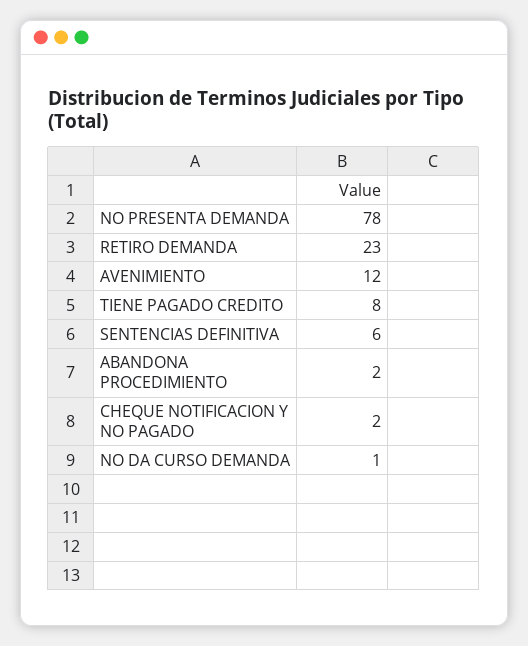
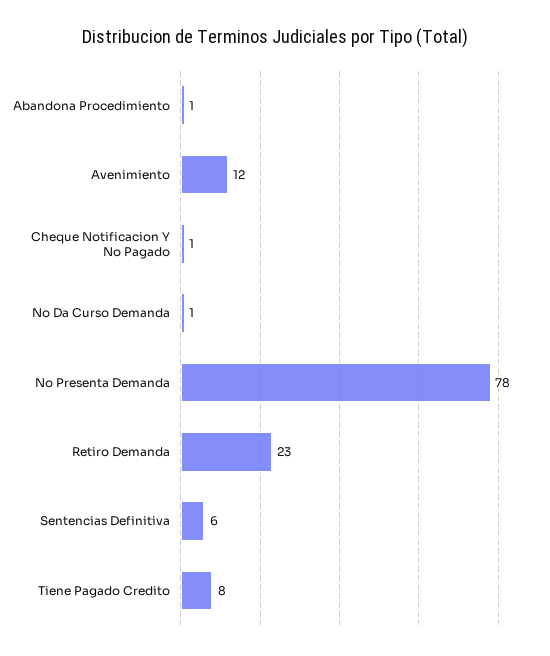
ABANDONA PROCEDIMIENTO: 2 -> 1
CHEQUE NOTIFICACION Y NO PAGADO: 2 -> 1

